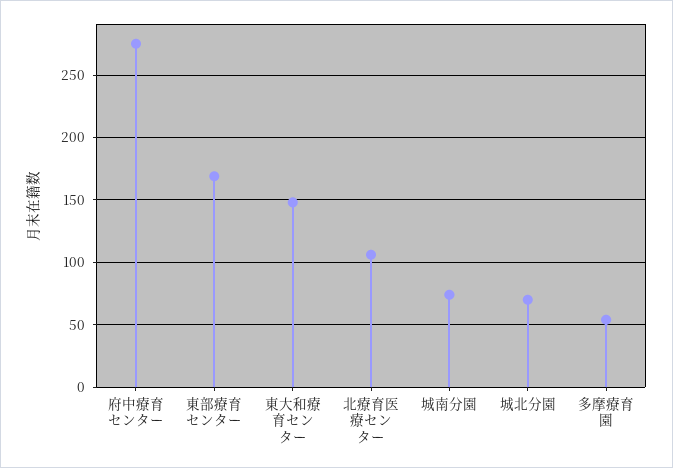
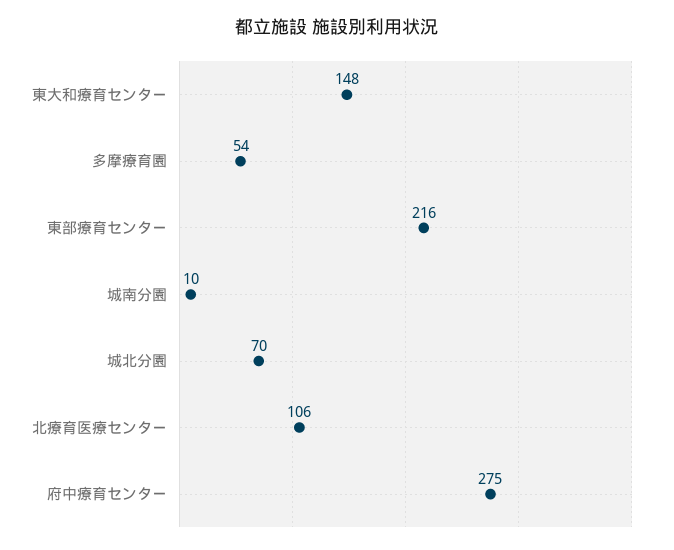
東部療育センター: 170 -> 216
城南分園: 75 -> 10

